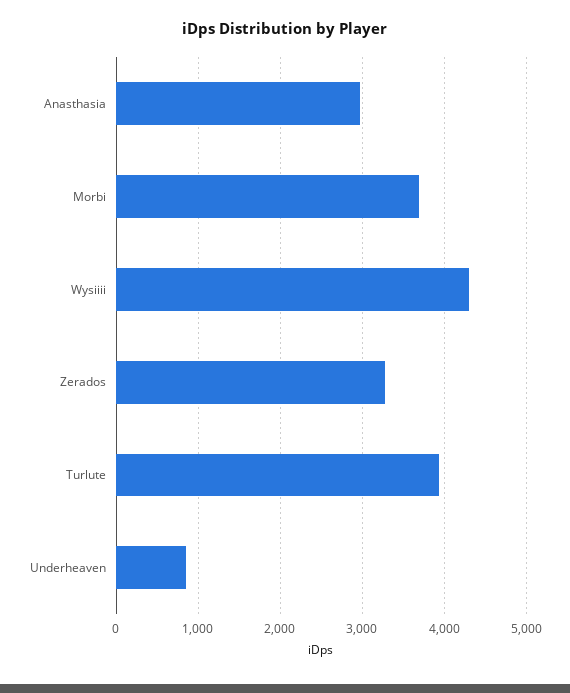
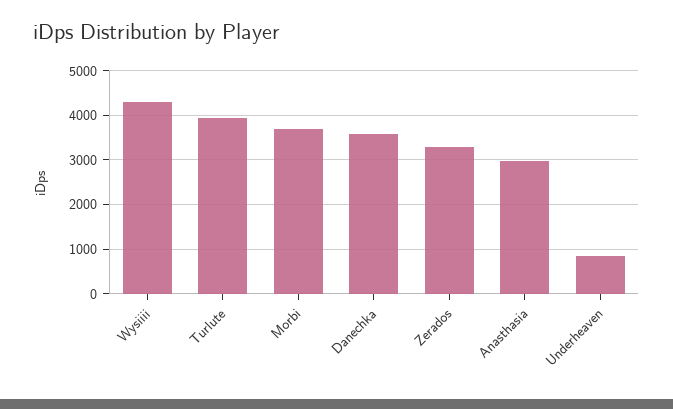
Danechka: none -> 3600

